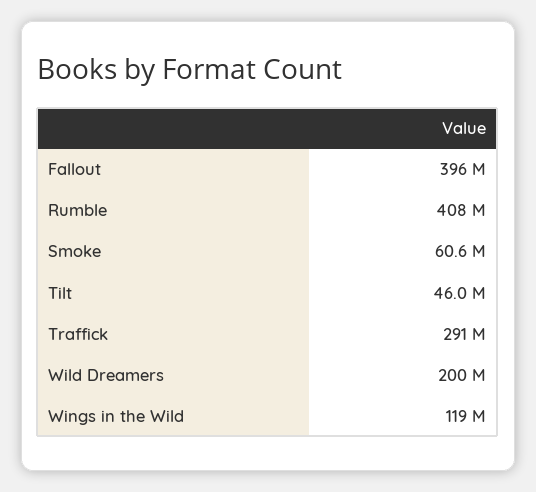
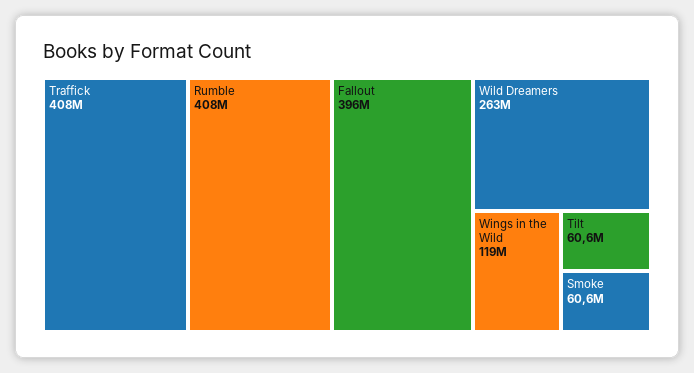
Tilt: 46000000 -> 60600000
Traffick: 291000000 -> 408000000
Wild Dreamers: 200000000 -> 263000000

